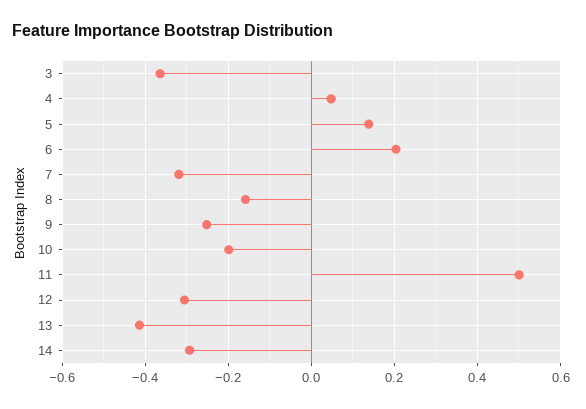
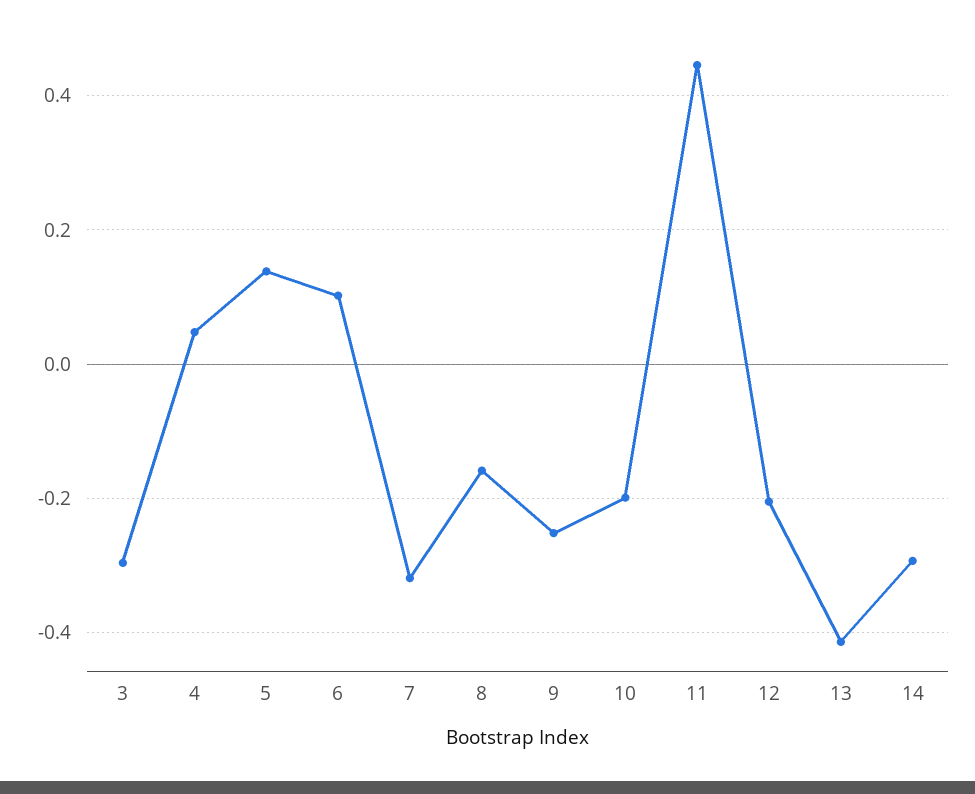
3: -0.36 -> -0.3
6: 0.2 -> 0.1
11: 0.5 -> 0.44
12: -0.3 -> -0.2

